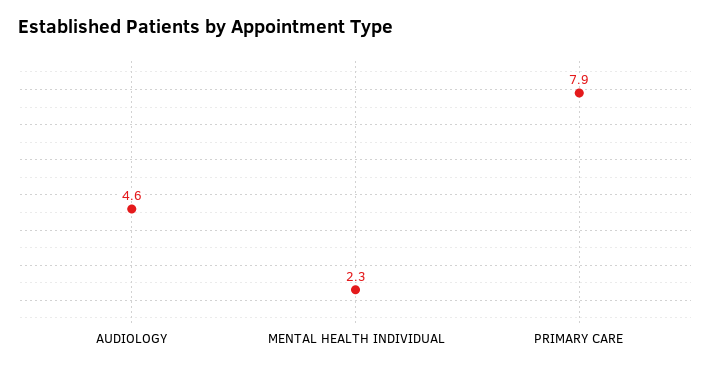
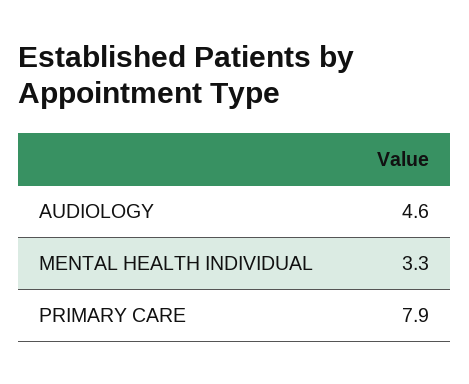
MENTAL HEALTH INDIVIDUAL: 2.3 -> 3.3

